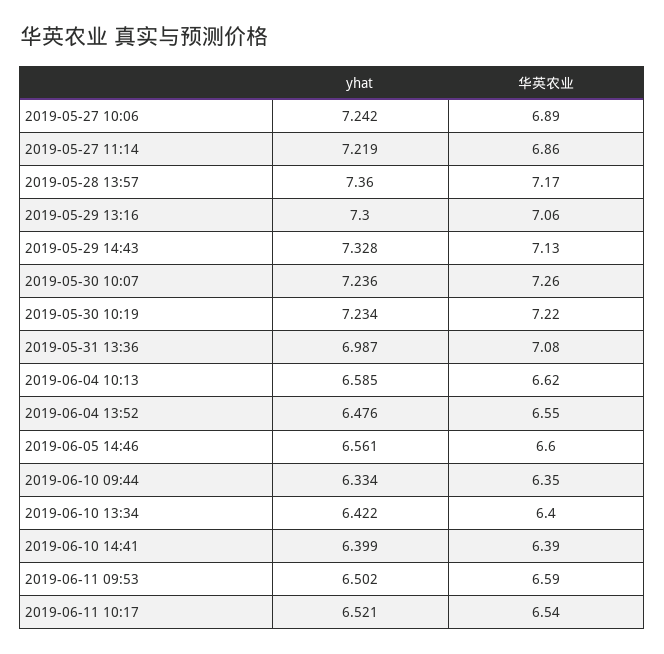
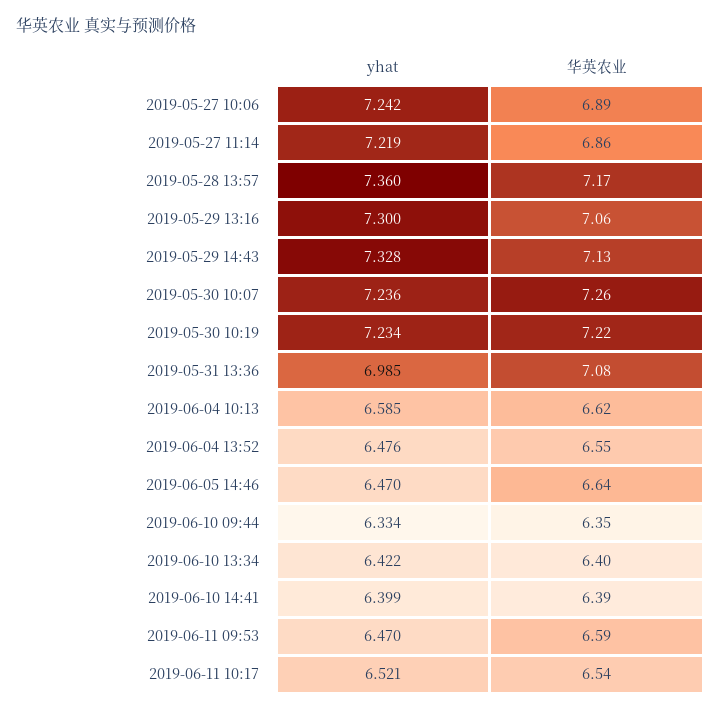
yhat, 2019-05-31 13:36: 6.987 -> 6.985
yhat, 2019-06-05 14:46: 6.561 -> 6.47
华英农业, 2019-06-05 14:46: 6.6 -> 6.64
yhat, 2019-06-11 09:53: 6.502 -> 6.47

